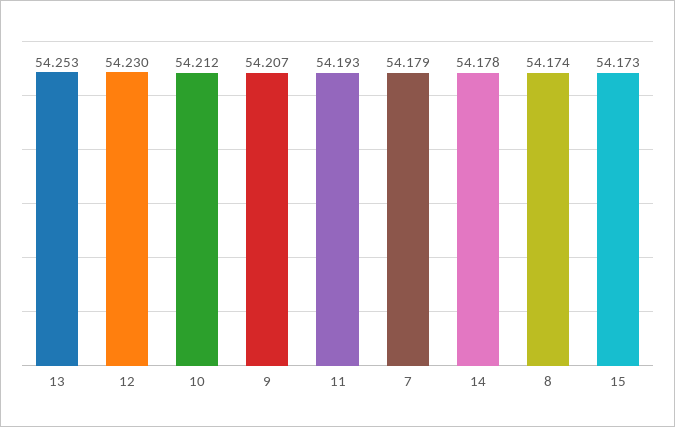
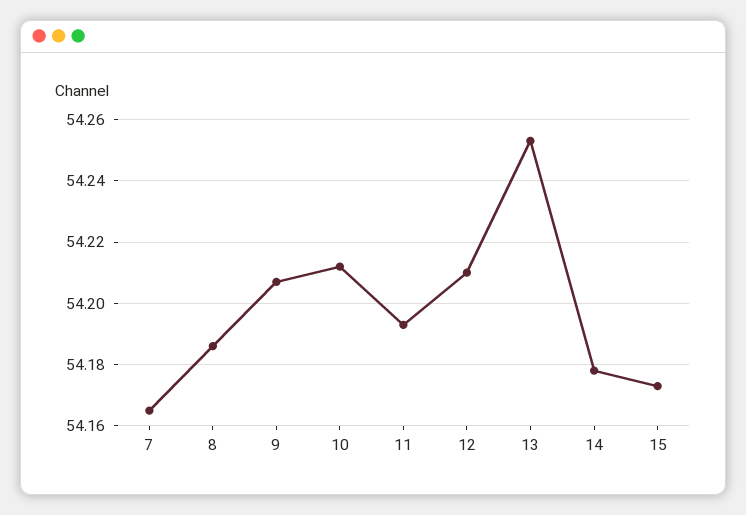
12: 54.23 -> 54.21
7: 54.179 -> 54.165
8: 54.174 -> 54.185

